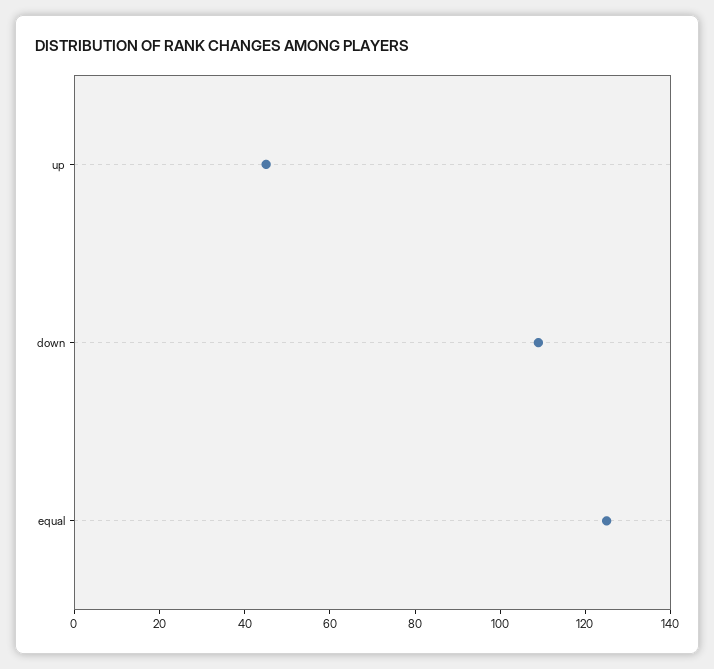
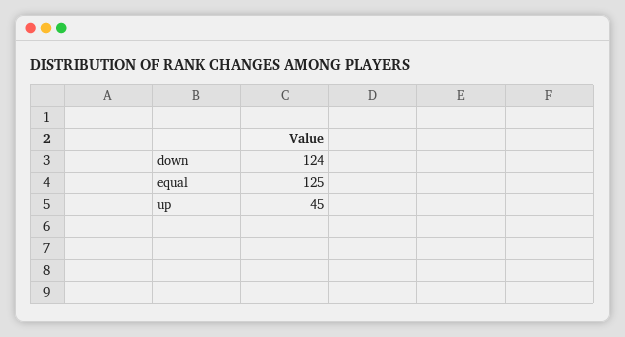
down: 110 -> 124

